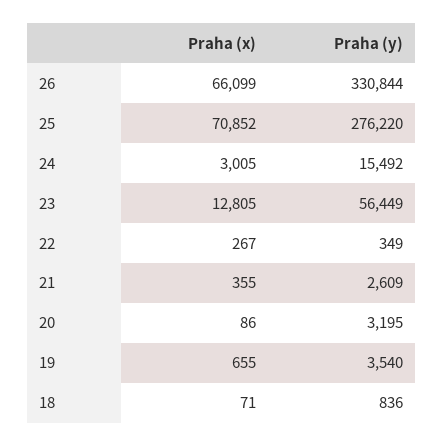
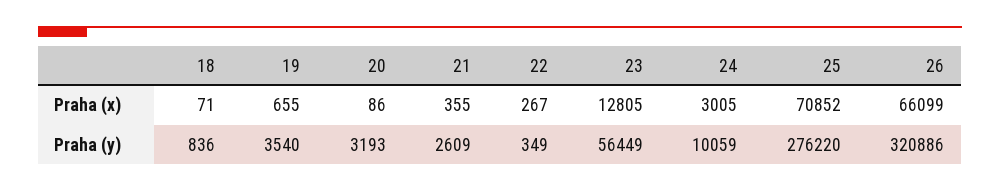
Praha (y), 26: 330844 -> 320886
Praha (y), 24: 15492 -> 10059
Praha (y), 20: 3195 -> 3193

